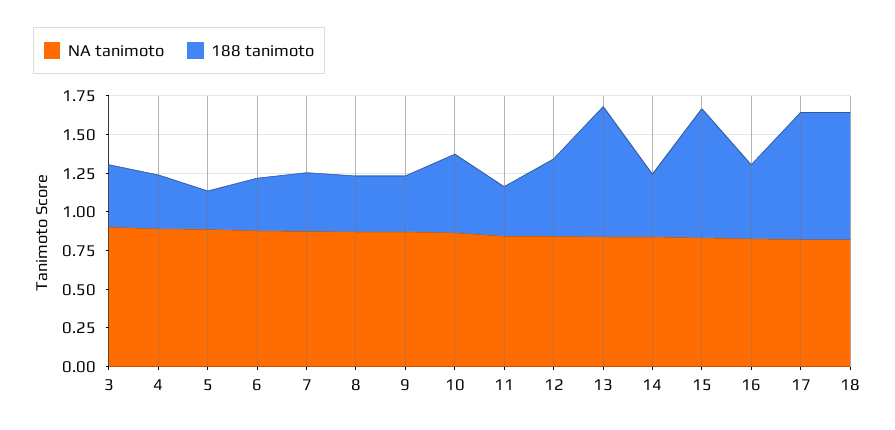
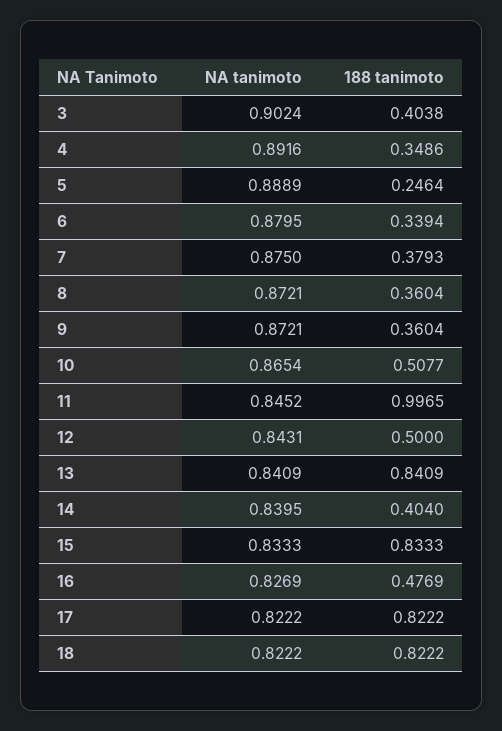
188 tanimoto, 11: 0.25 -> 0.9965

